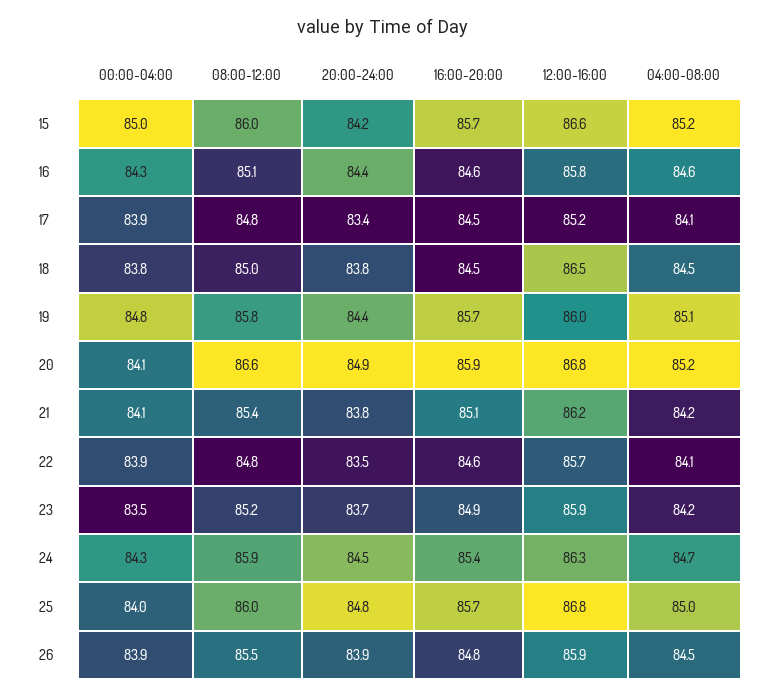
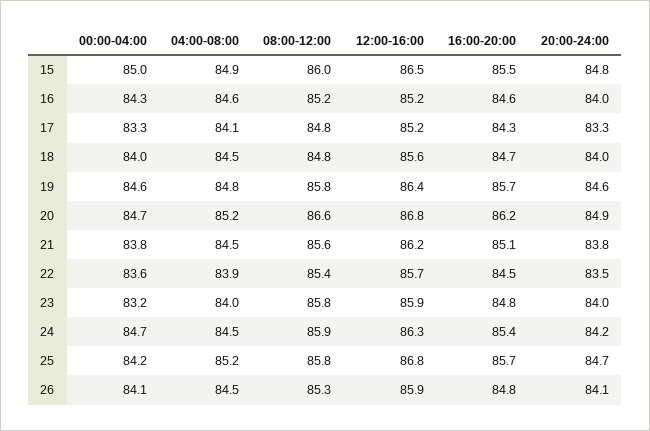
20:00-24:00, 15: 84.2 -> 84.8
16:00-20:00, 15: 85.7 -> 85.5
12:00-16:00, 15: 86.6 -> 86.5
04:00-08:00, 15: 85.2 -> 84.9
08:00-12:00, 16: 85.1 -> 85.2
20:00-24:00, 16: 84.4 -> 84
12:00-16:00, 16: 85.8 -> 85.2
00:00-04:00, 17: 83.9 -> 83.3
20:00-24:00, 17: 83.4 -> 83.3
16:00-20:00, 17: 84.5 -> 84.3
00:00-04:00, 18: 83.8 -> 84
08:00-12:00, 18: 85 -> 84.8
20:00-24:00, 18: 83.8 -> 84
16:00-20:00, 18: 84.5 -> 84.7
12:00-16:00, 18: 86.5 -> 85.6
00:00-04:00, 19: 84.8 -> 84.6
20:00-24:00, 19: 84.4 -> 84.6
12:00-16:00, 19: 86 -> 86.4
04:00-08:00, 19: 85.1 -> 84.8
00:00-04:00, 20: 84.1 -> 84.7
16:00-20:00, 20: 85.9 -> 86.2
00:00-04:00, 21: 84.1 -> 83.8
08:00-12:00, 21: 85.4 -> 85.6
04:00-08:00, 21: 84.2 -> 84.5
00:00-04:00, 22: 83.9 -> 83.6
08:00-12:00, 22: 84.8 -> 85.4
16:00-20:00, 22: 84.6 -> 84.5
04:00-08:00, 22: 84.1 -> 83.9
00:00-04:00, 23: 83.5 -> 83.2
08:00-12:00, 23: 85.2 -> 85.8
20:00-24:00, 23: 83.7 -> 84
16:00-20:00, 23: 84.9 -> 84.8
04:00-08:00, 23: 84.2 -> 84
00:00-04:00, 24: 84.3 -> 84.7
20:00-24:00, 24: 84.5 -> 84.2
04:00-08:00, 24: 84.7 -> 84.5
00:00-04:00, 25: 84 -> 84.2
08:00-12:00, 25: 86 -> 85.8
20:00-24:00, 25: 84.8 -> 84.7
04:00-08:00, 25: 85 -> 85.2
00:00-04:00, 26: 83.9 -> 84.1
08:00-12:00, 26: 85.5 -> 85.3
20:00-24:00, 26: 83.9 -> 84.1

